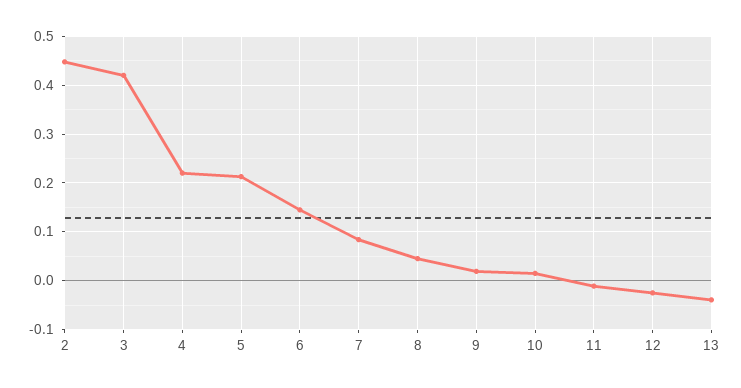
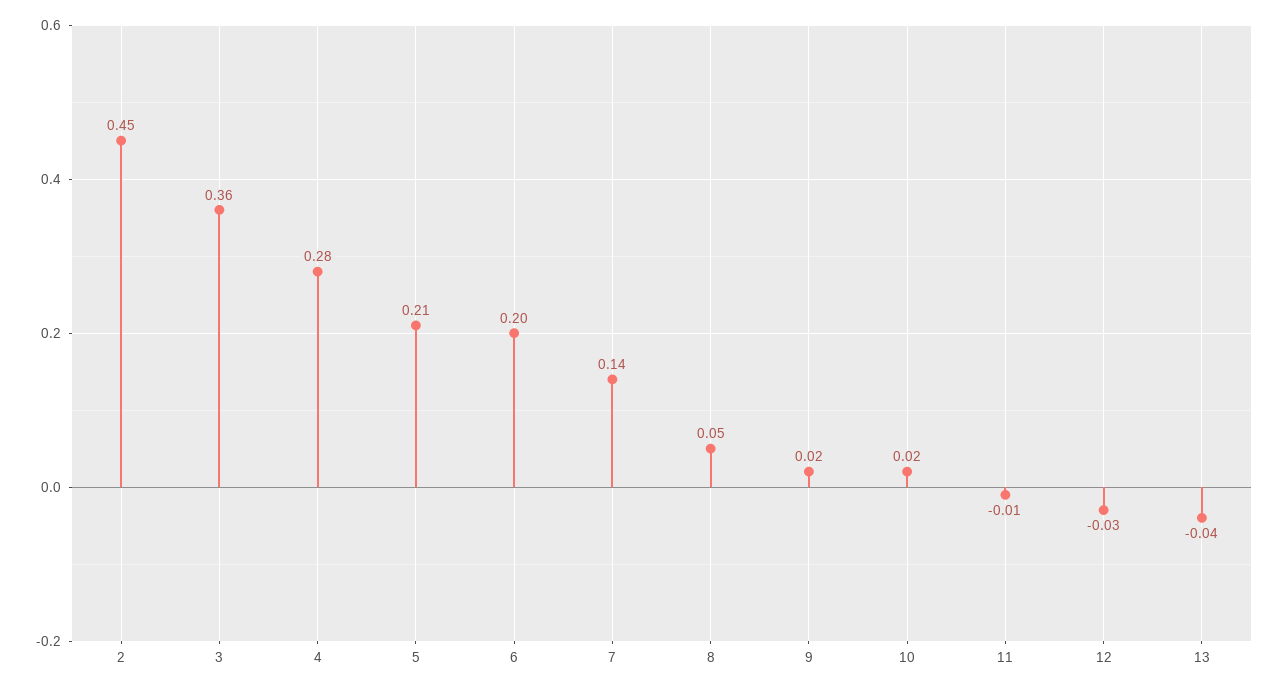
3: 0.42 -> 0.36
4: 0.22 -> 0.28
6: 0.14 -> 0.2
7: 0.08 -> 0.14

